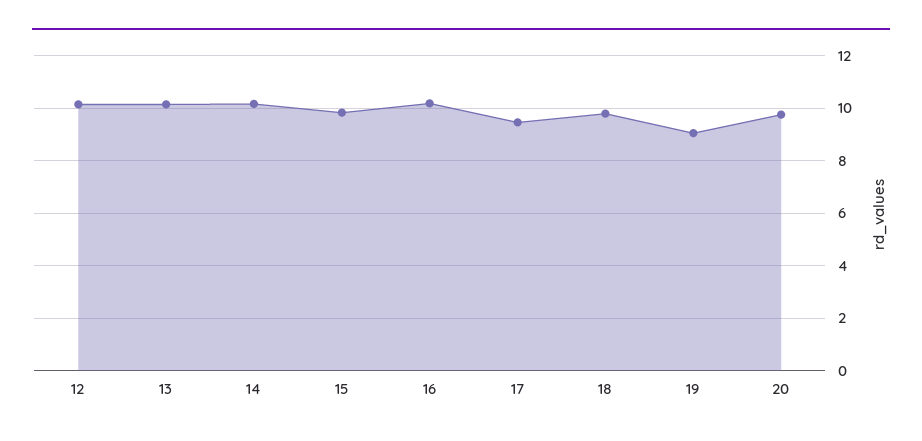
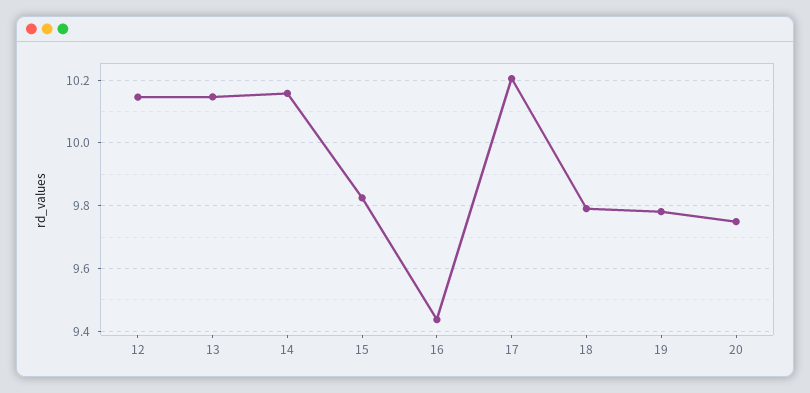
16: 10.25 -> 9.44
17: 9.5 -> 10.2
19: 9 -> 9.78

